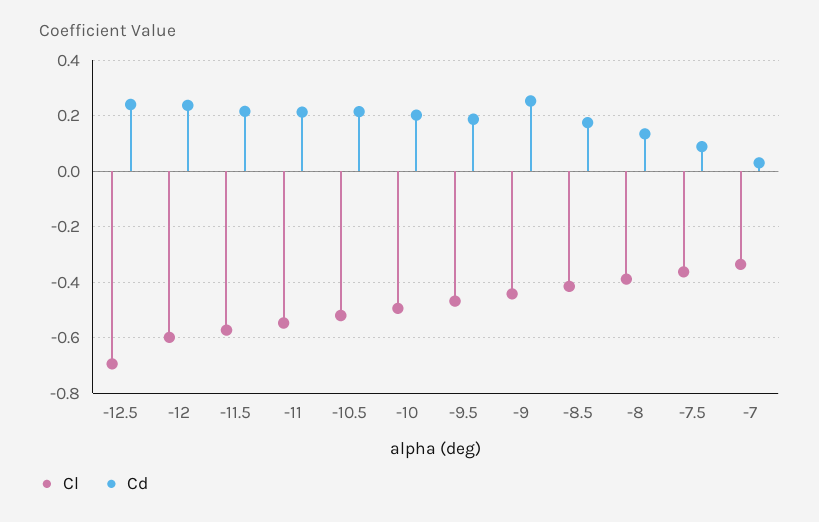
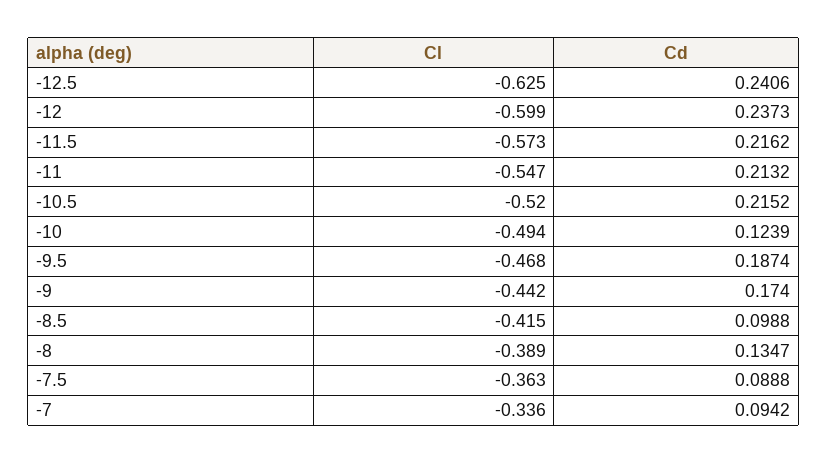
Cl, -12.5: -0.7 -> -0.625
Cd, -10: 0.2 -> 0.1239
Cd, -9: 0.25 -> 0.174
Cd, -8.5: 0.175 -> 0.0988
Cd, -7: 0.025 -> 0.0942

